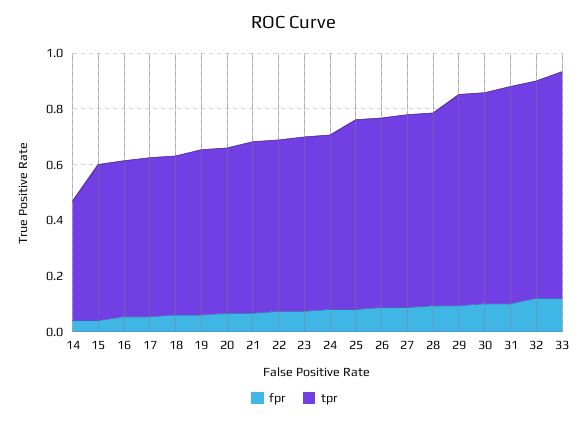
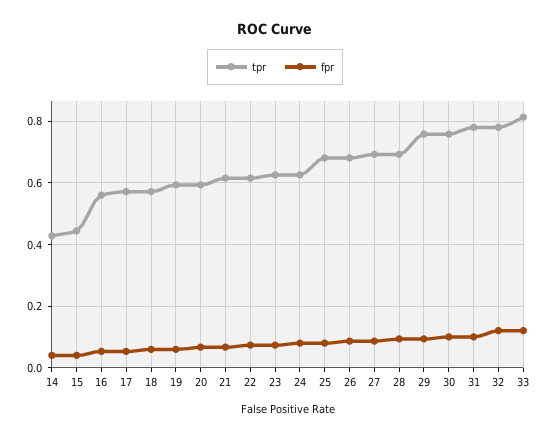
tpr, 15: 0.55 -> 0.44

